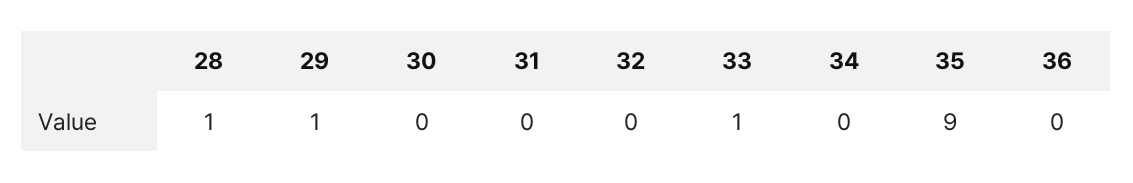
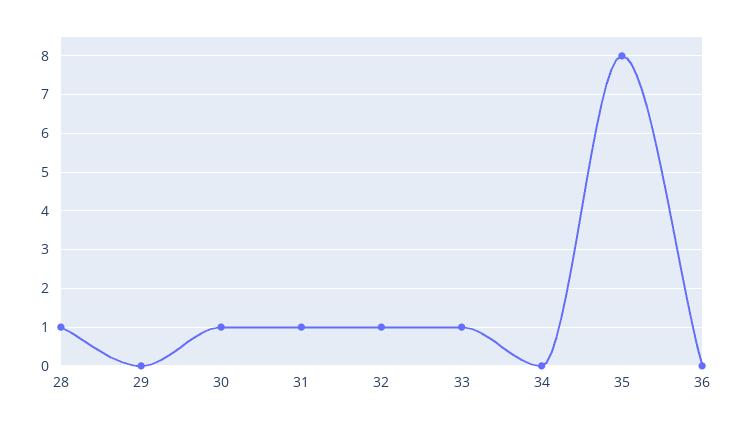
29: 1 -> 0
30: 0 -> 1
31: 0 -> 1
32: 0 -> 1
35: 9 -> 8

